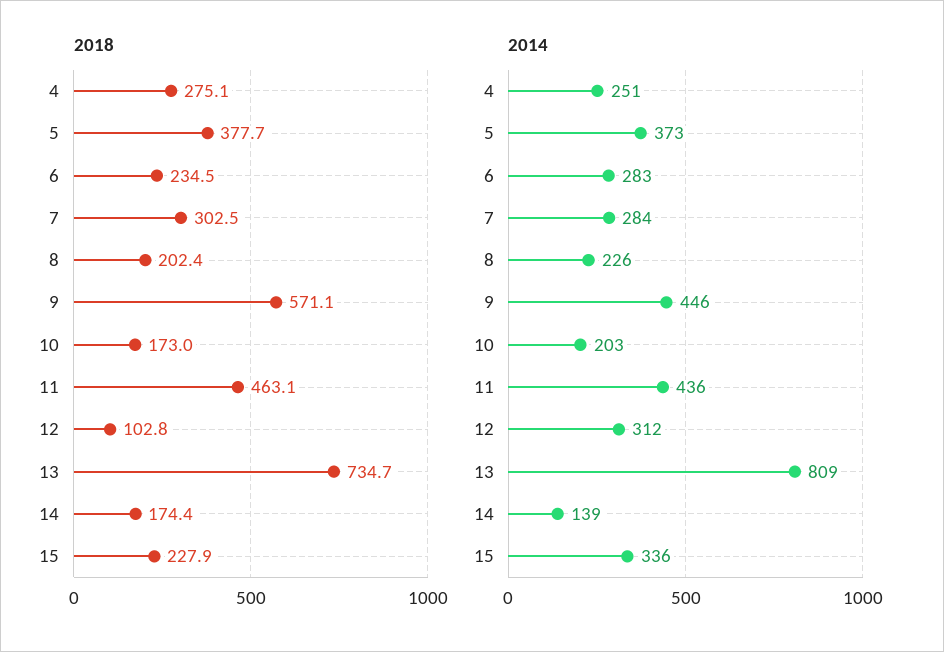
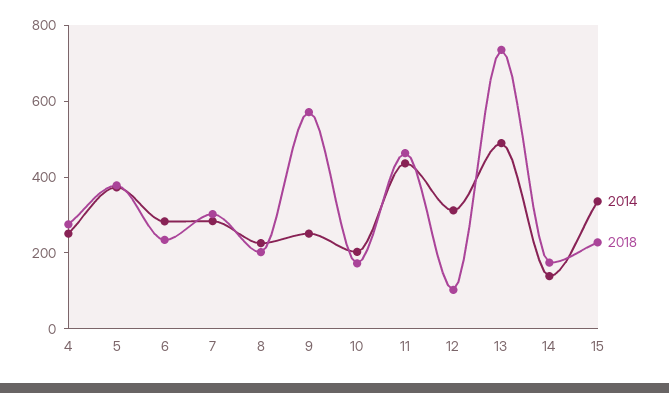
2014, 9: 446 -> 250
2014, 13: 809 -> 500

